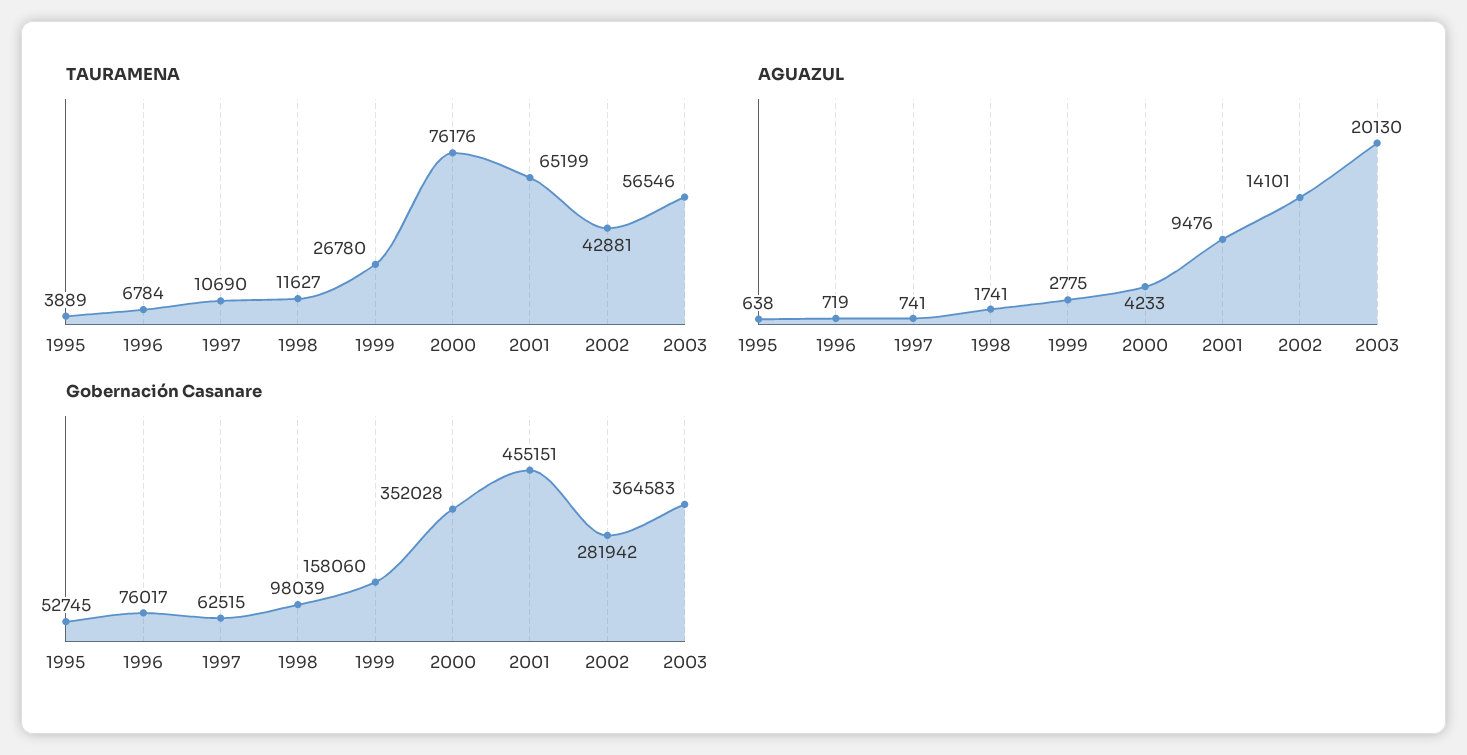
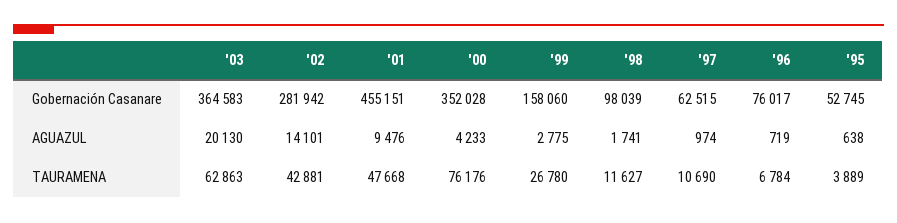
TAURAMENA, 2001: 65199 -> 47668
TAURAMENA, 2003: 56546 -> 62863
AGUAZUL, 1997: 741 -> 974

